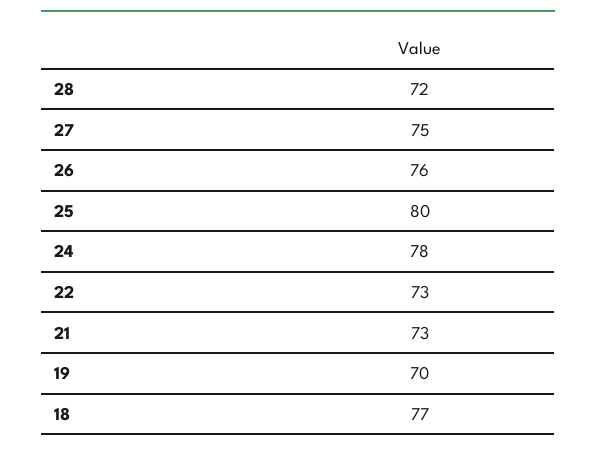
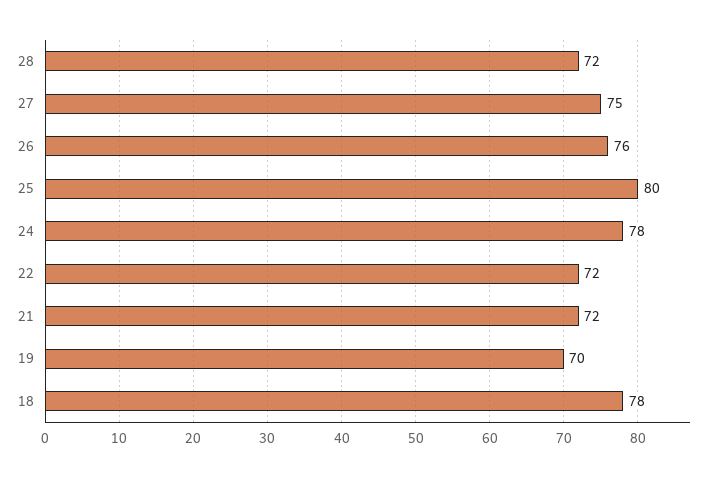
22: 73 -> 72
21: 73 -> 72
18: 77 -> 78

